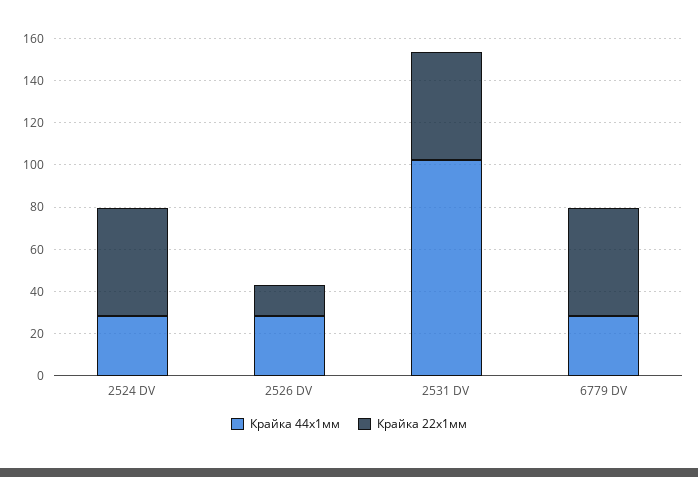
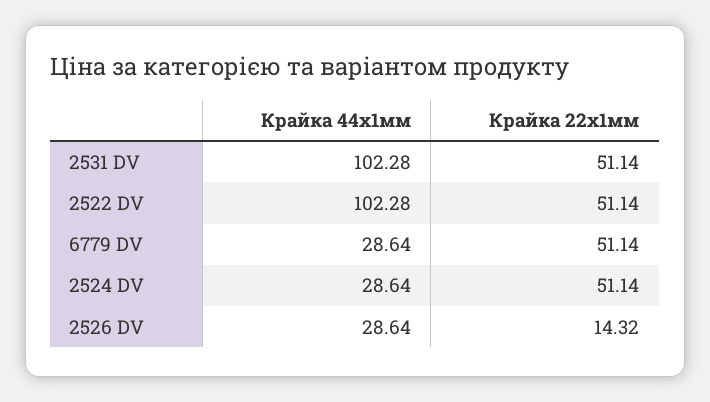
Крайка 44x1мм, 2522 DV: none -> 102.28
Крайка 22x1мм, 2522 DV: none -> 51.14

